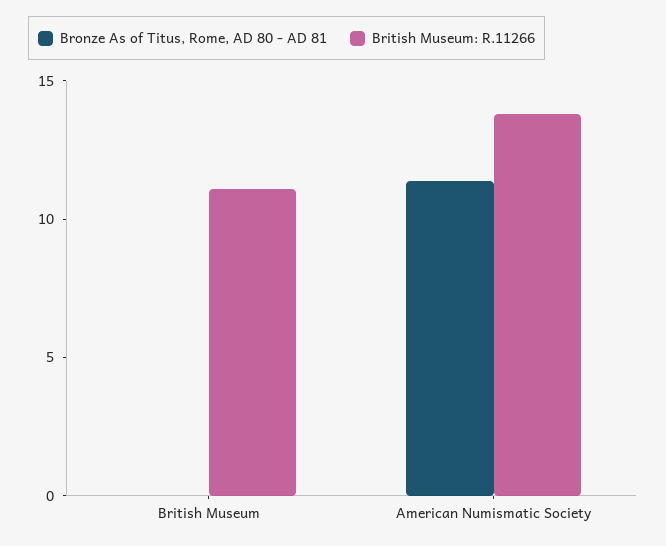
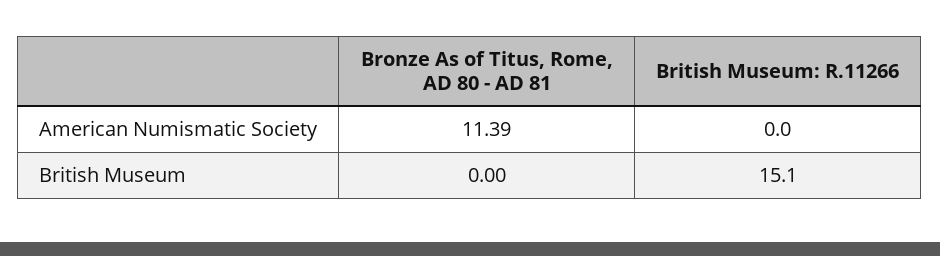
British Museum: R.11266, British Museum: 11 -> 15.1
British Museum: R.11266, American Numismatic Society: 14 -> 0

